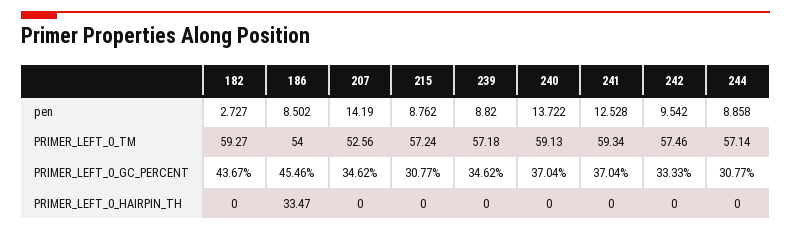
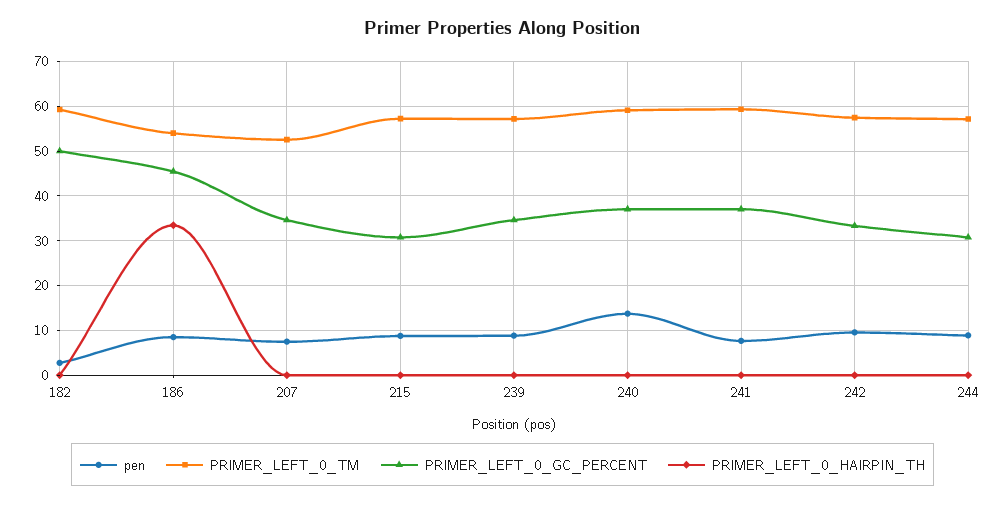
pen, 207: 14.19 -> 8
pen, 241: 12.528 -> 8
PRIMER_LEFT_0_GC_PERCENT, 182: 43.67 -> 50

